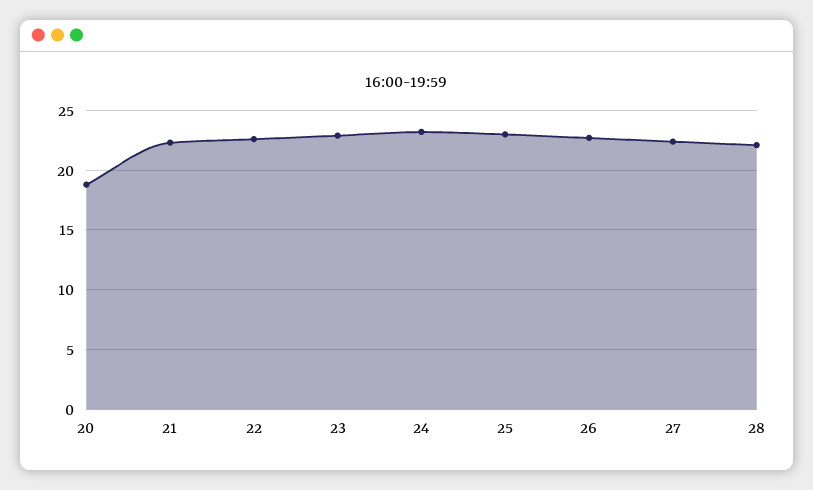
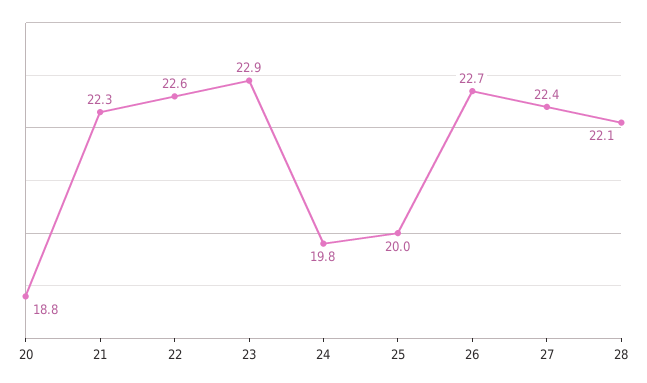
24: 23 -> 19.8
25: 23 -> 20

